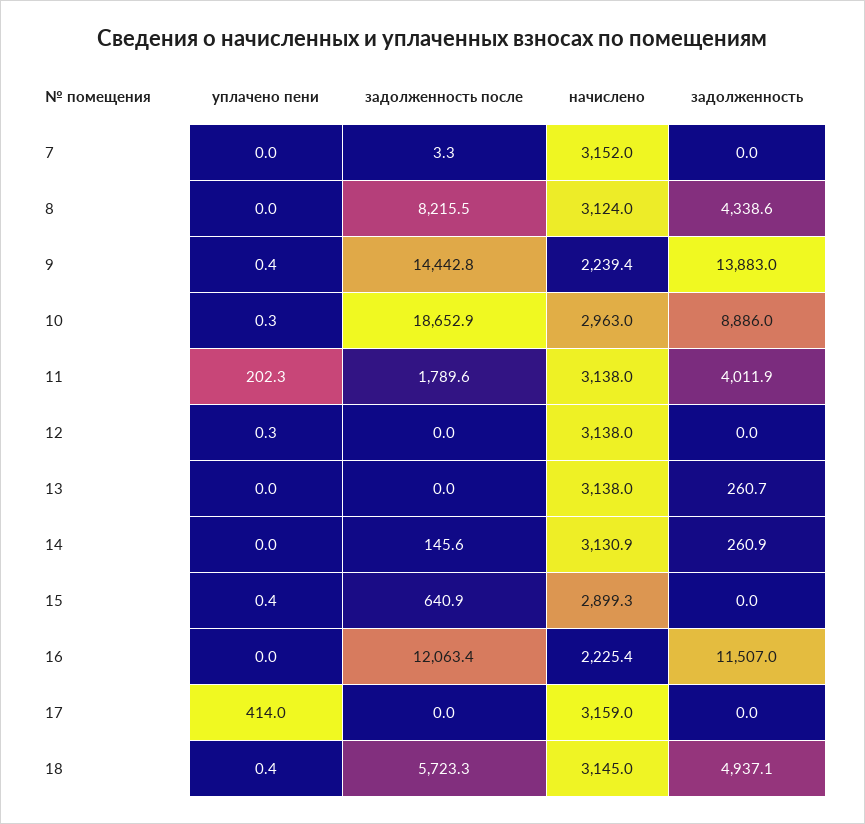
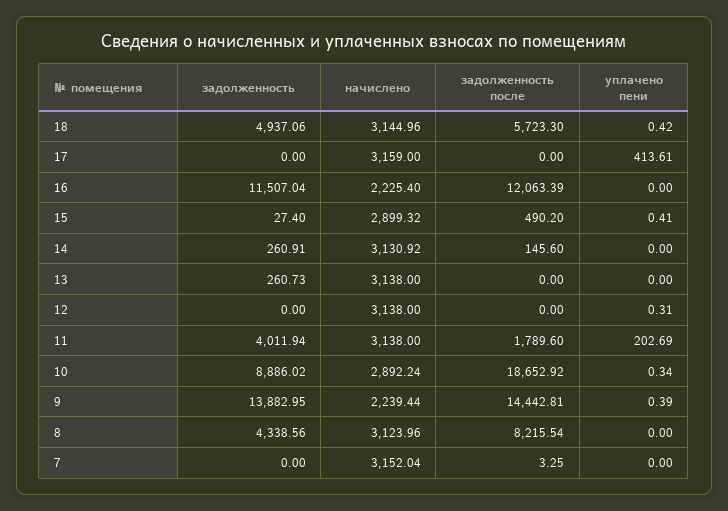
начислено, 10: 2963 -> 2892.24
уплачено пени, 11: 202.3 -> 202.69
задолженность после, 15: 640.9 -> 490.2
задолженность, 15: 0 -> 27.4
уплачено пени, 17: 414 -> 413.61

